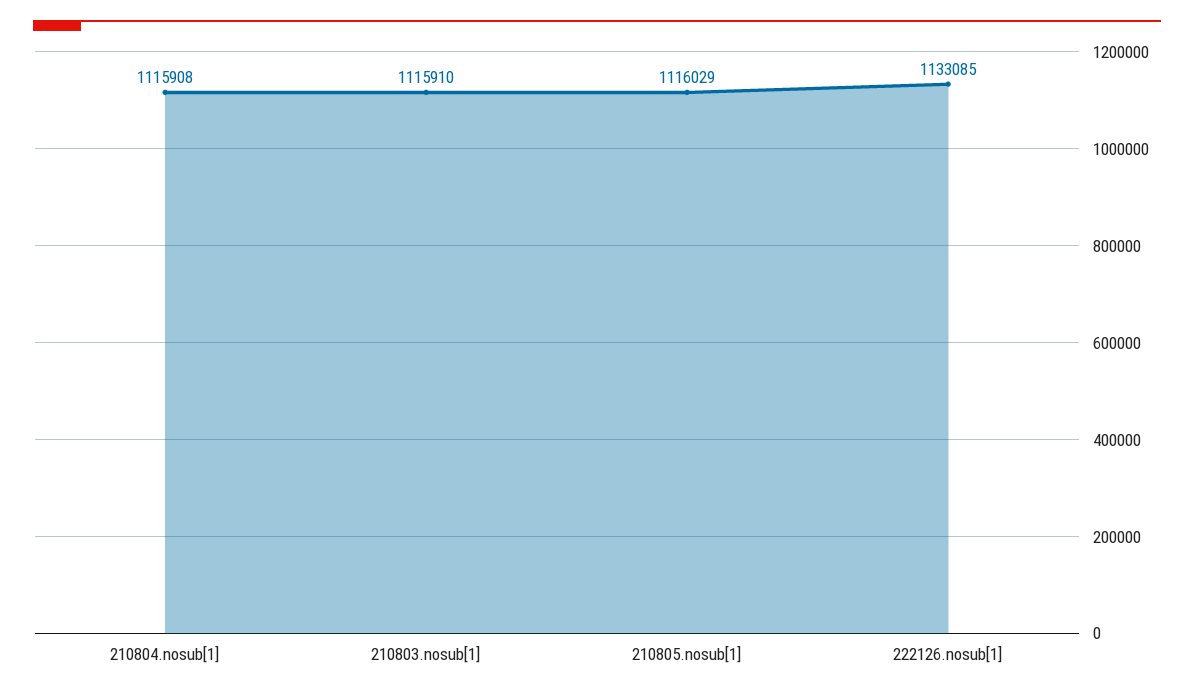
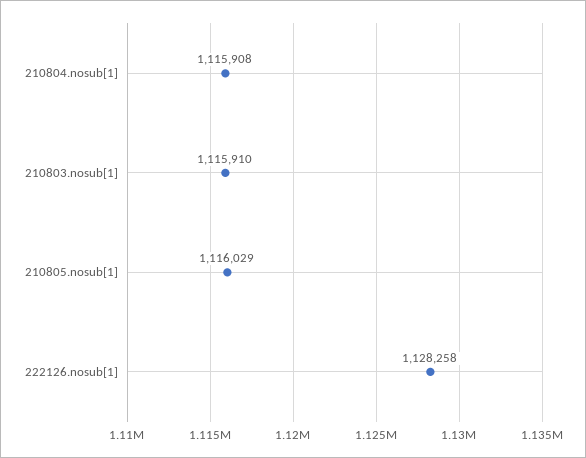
222126.nosub[1]: 1133085 -> 1128258

